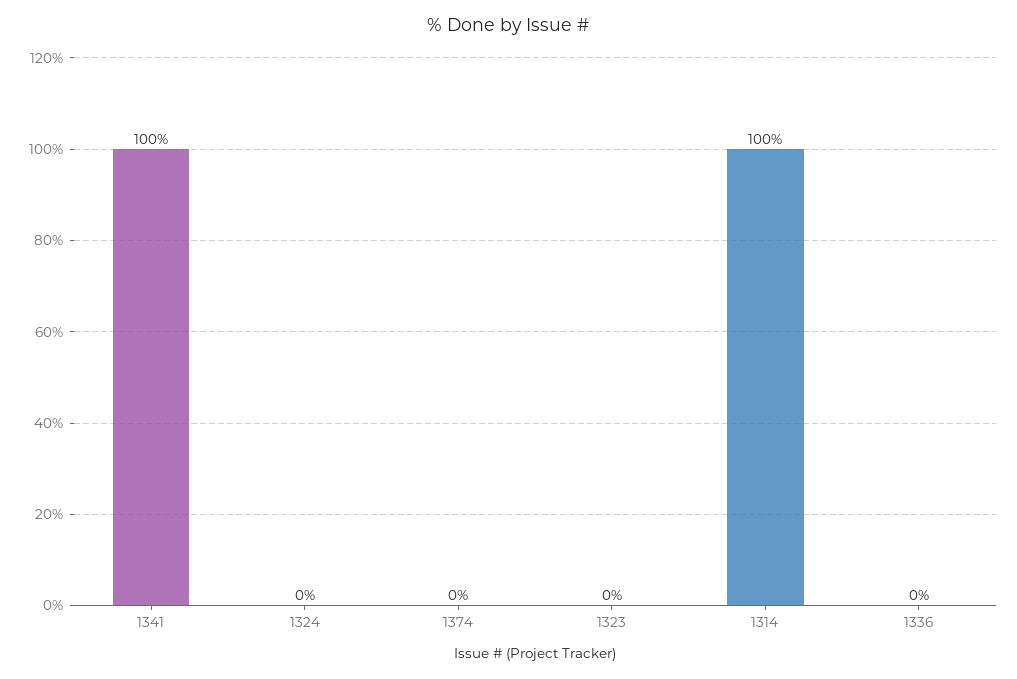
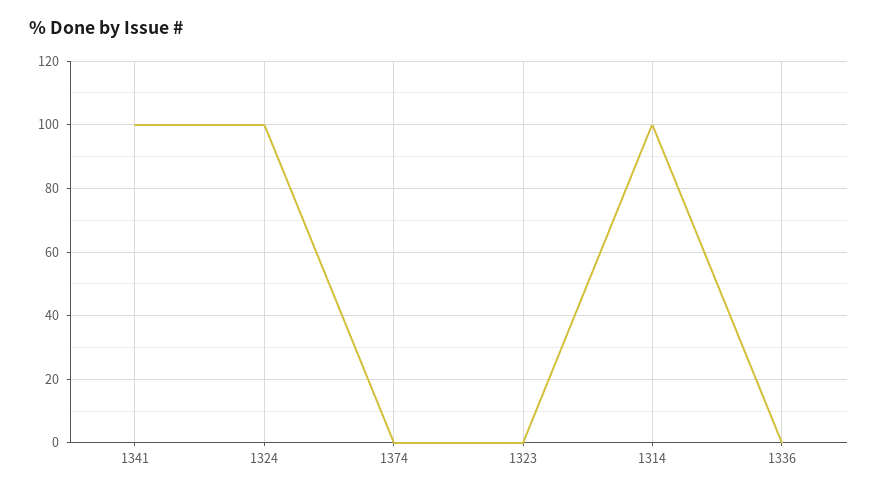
1324: 0 -> 100

